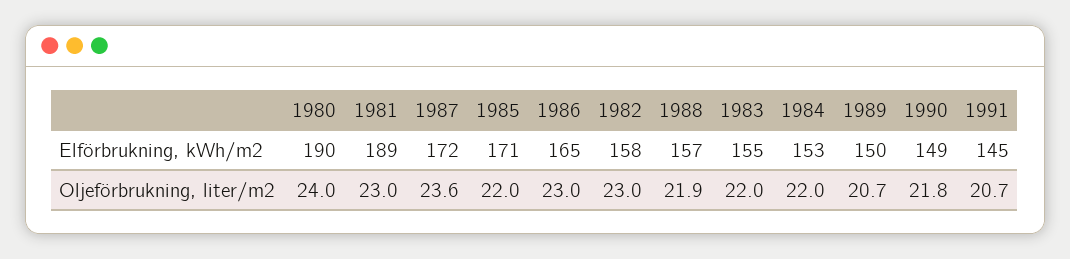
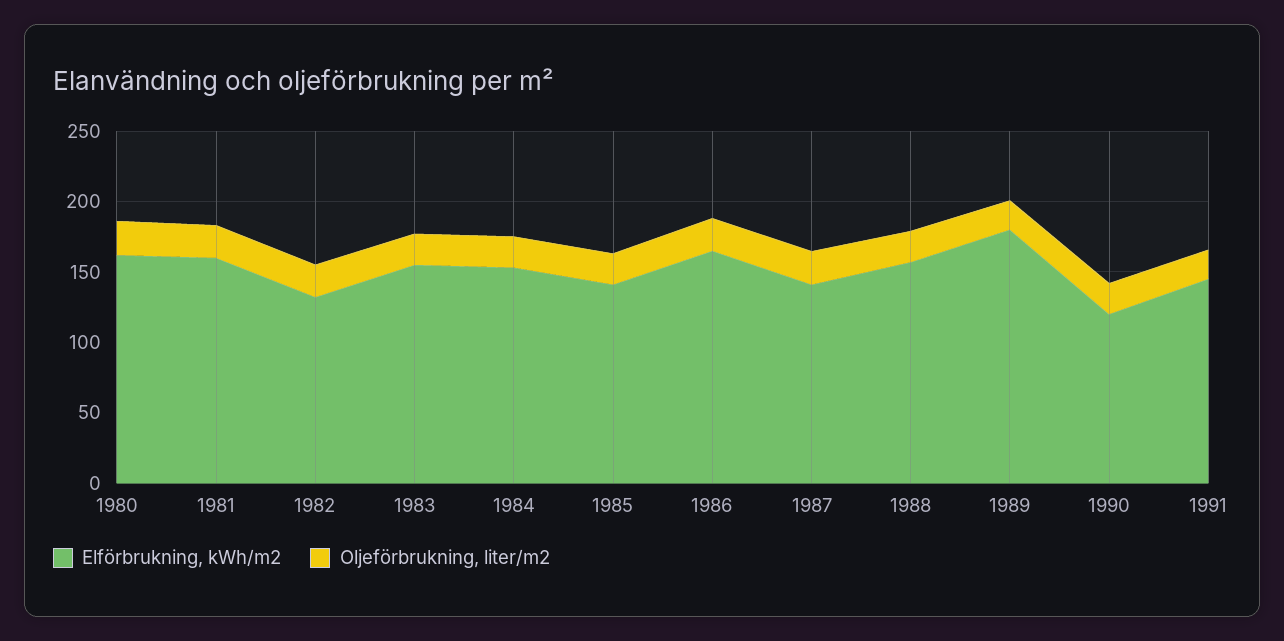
Elförbrukning, kWh/m2, 1980: 190 -> 160
Elförbrukning, kWh/m2, 1981: 189 -> 160
Elförbrukning, kWh/m2, 1987: 172 -> 140
Elförbrukning, kWh/m2, 1985: 171 -> 140
Elförbrukning, kWh/m2, 1982: 158 -> 130
Elförbrukning, kWh/m2, 1989: 150 -> 180
Elförbrukning, kWh/m2, 1990: 149 -> 120

